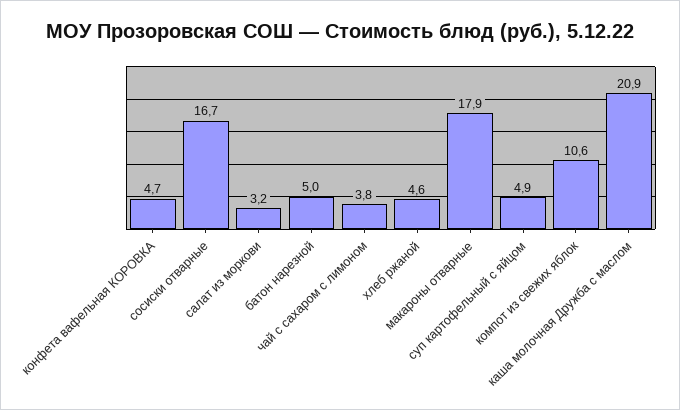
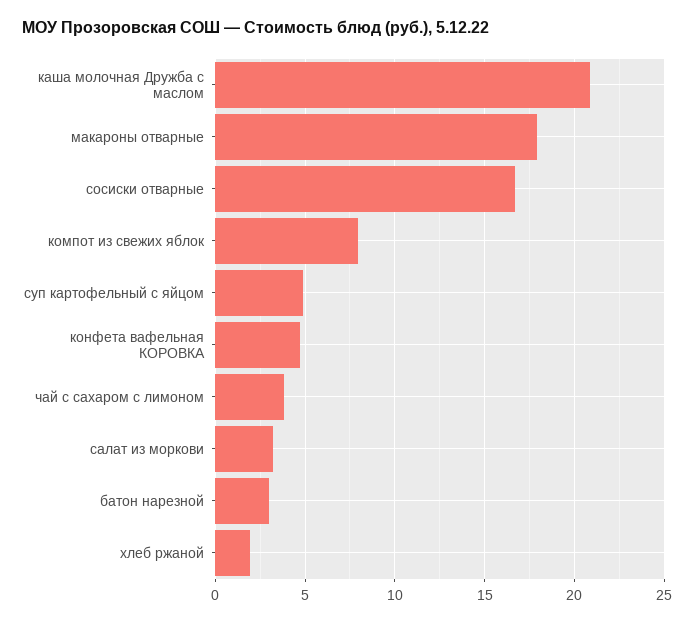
батон нарезной: 5 -> 3
хлеб ржаной: 4.6 -> 2
компот из свежих яблок: 10.6 -> 8

